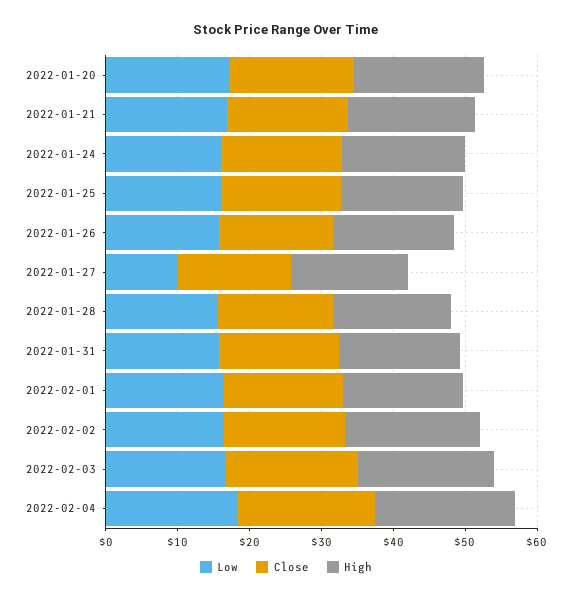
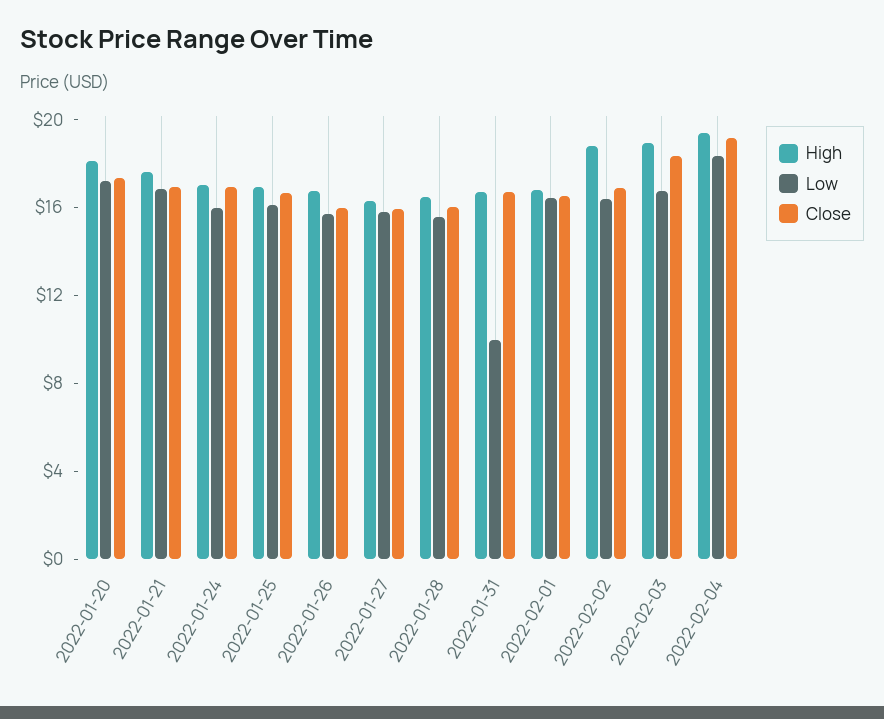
Low, 2022-01-27: 10 -> 16
Low, 2022-01-31: 16 -> 10

